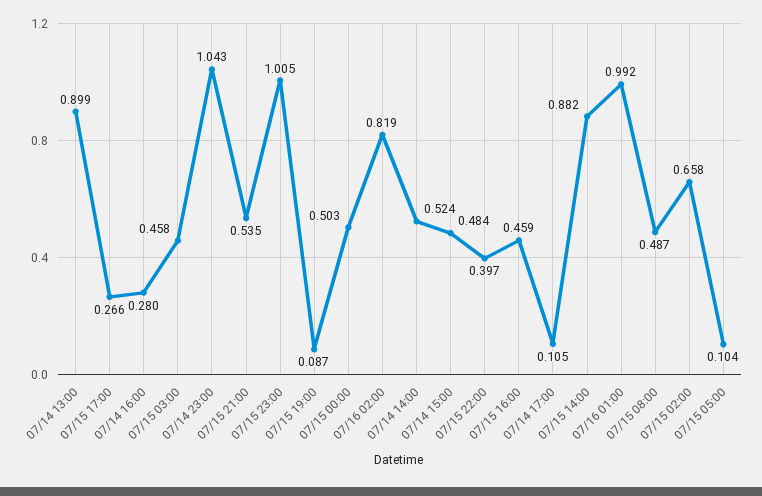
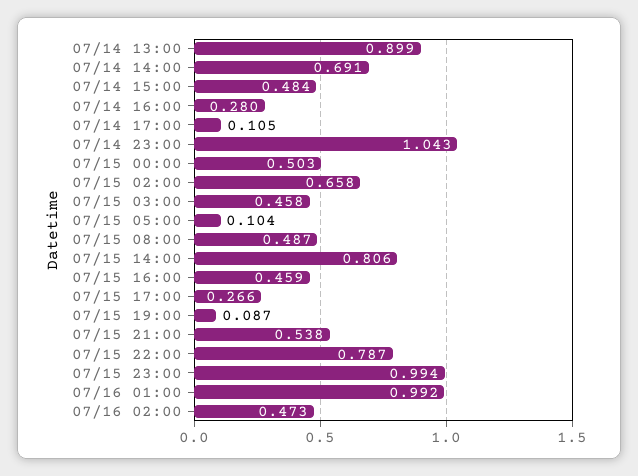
07/15 21:00: 0.535 -> 0.538
07/15 23:00: 1.005 -> 0.994
07/16 02:00: 0.819 -> 0.473
07/14 14:00: 0.524 -> 0.691
07/15 22:00: 0.397 -> 0.787
07/15 14:00: 0.882 -> 0.806

